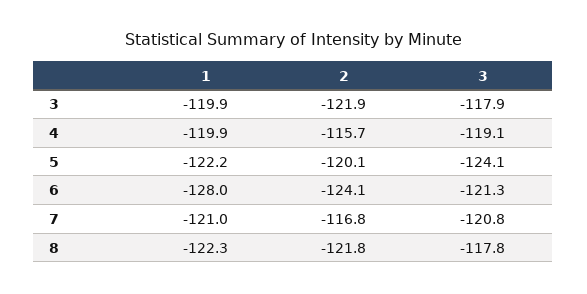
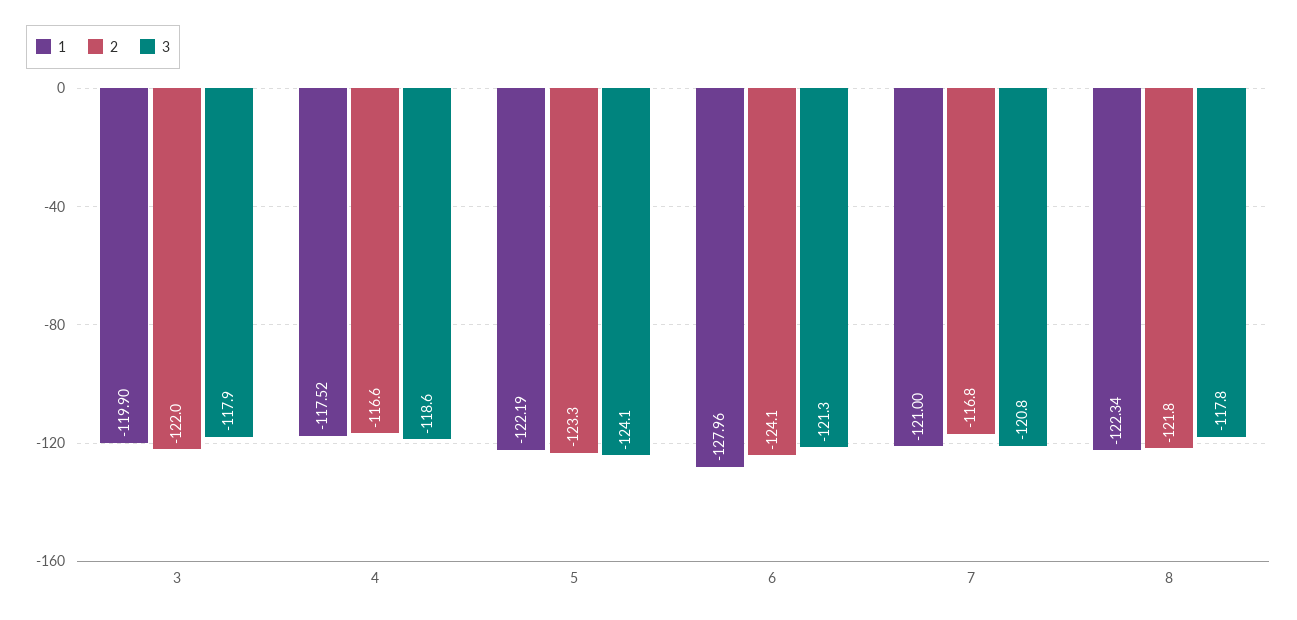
2, 3: -121.9 -> -122
1, 4: -119.9 -> -117.52
2, 4: -115.7 -> -116.6
3, 4: -119.1 -> -118.6
2, 5: -120.1 -> -123.3

